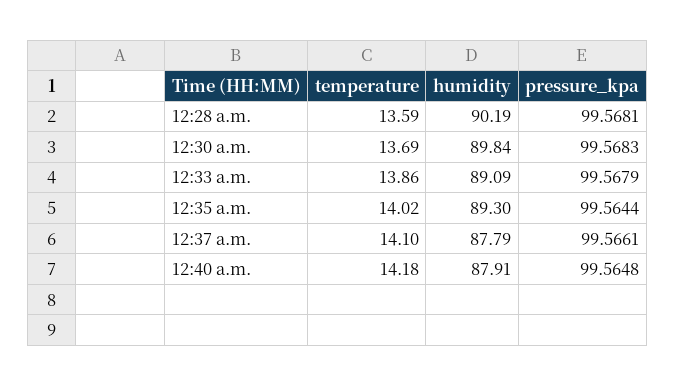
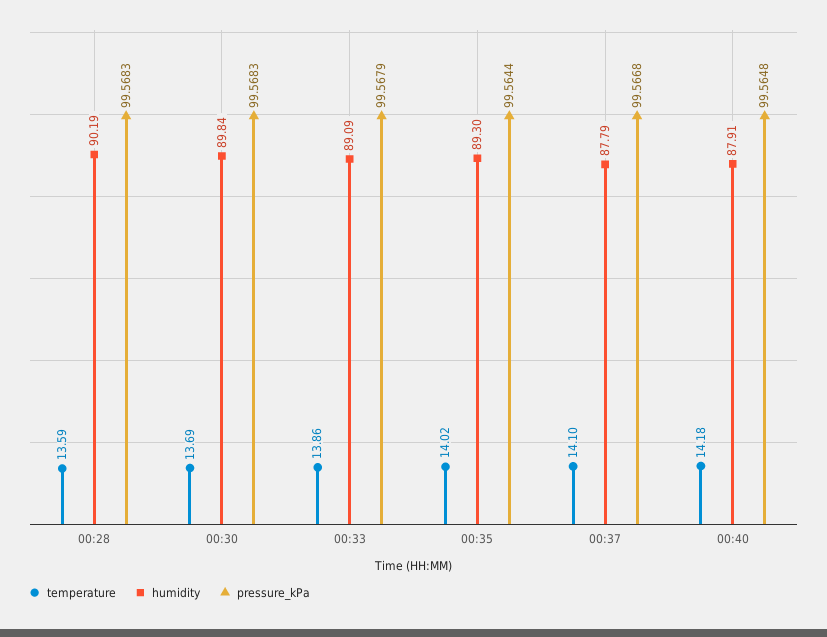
pressure_kpa, 12:28 a.m.: 99.5681 -> 99.5683
pressure_kpa, 12:37 a.m.: 99.5661 -> 99.5668

